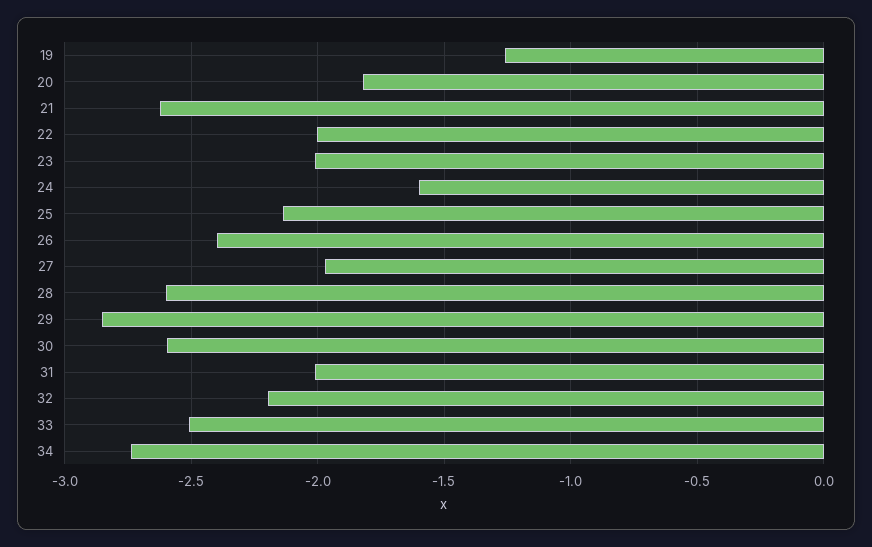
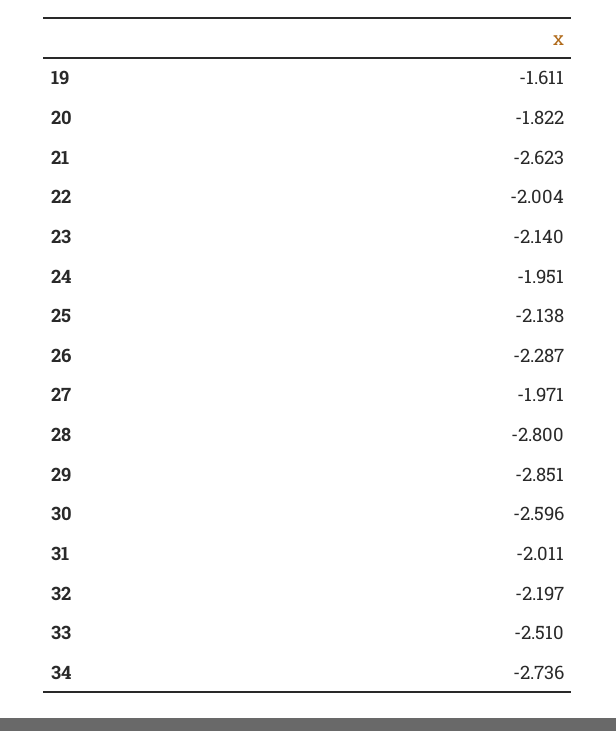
19: -1.25 -> -1.611
23: -2 -> -2.14
24: -1.6 -> -1.951
26: -2.4 -> -2.287
28: -2.6 -> -2.8

